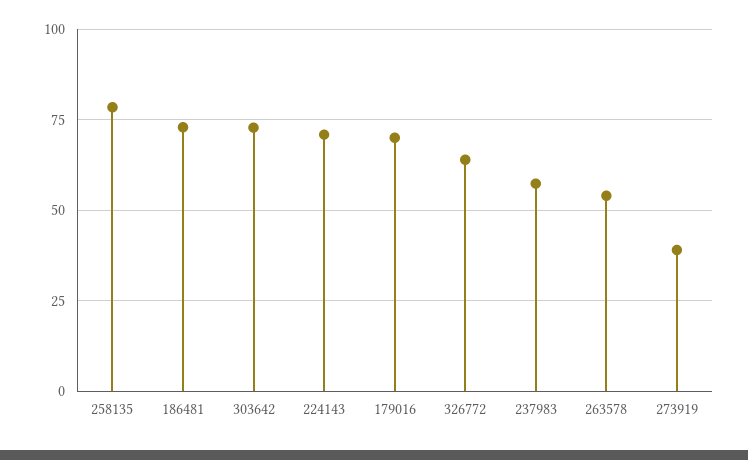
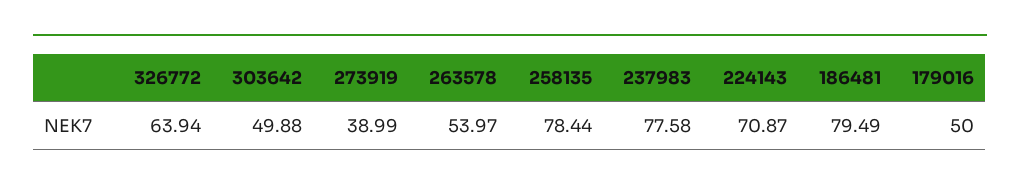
186481: 72.5 -> 79.49
303642: 72.5 -> 49.88
179016: 70 -> 50
237983: 57.5 -> 77.58

